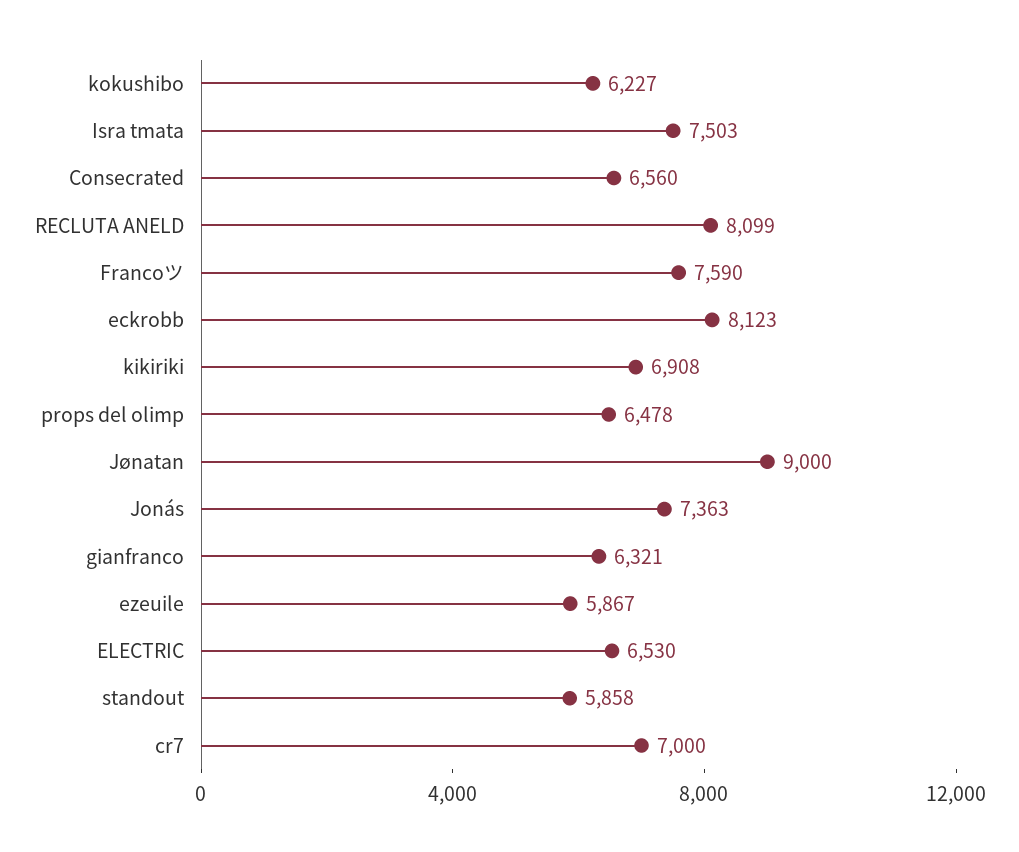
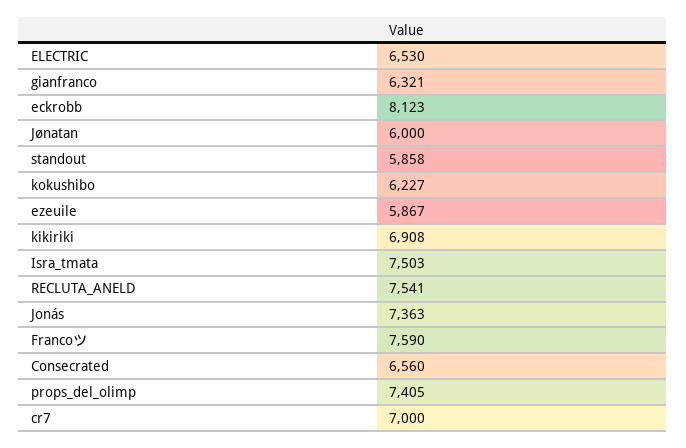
RECLUTA ANELD: 8099 -> 7541
props del olimp: 6478 -> 7405
Jønatan: 9000 -> 6000

